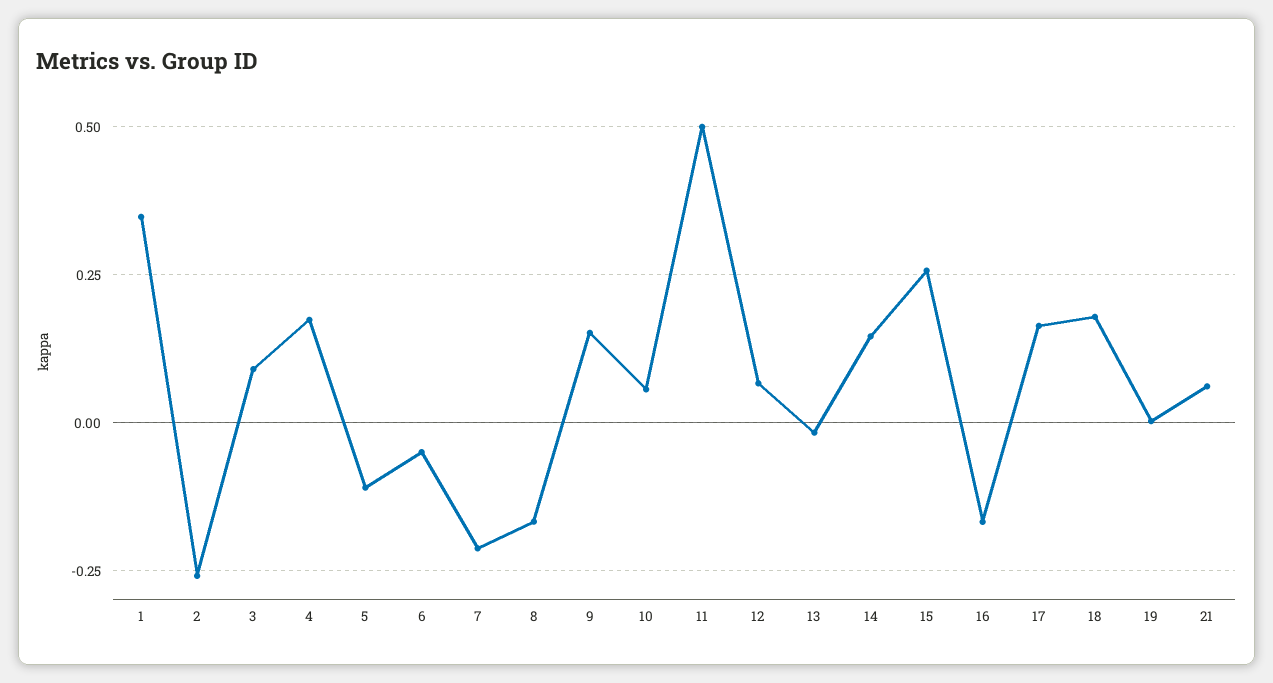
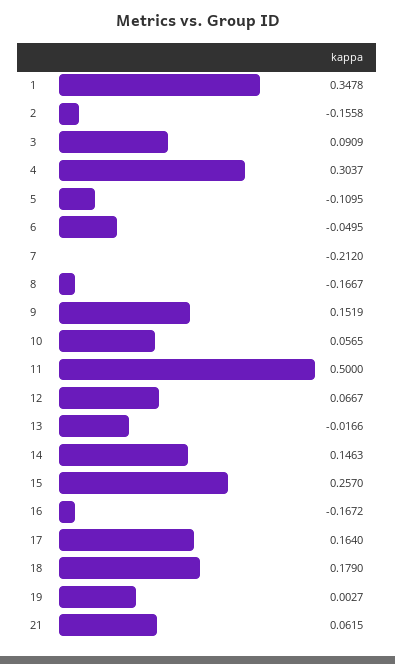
2: -0.25 -> -0.1558
4: 0.175 -> 0.3037

